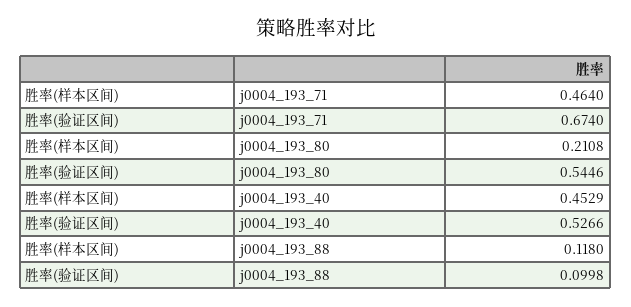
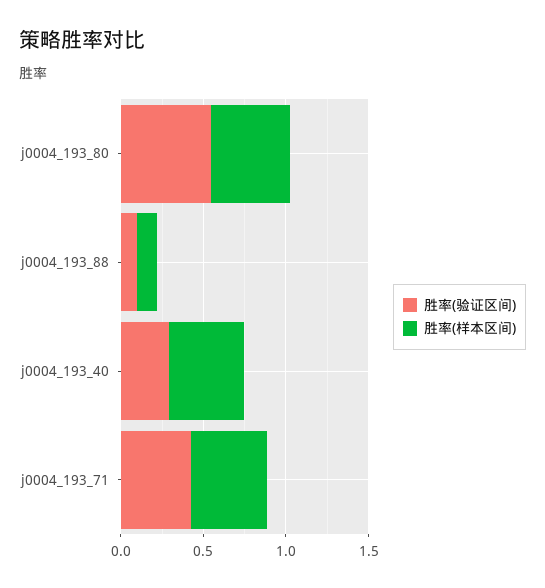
胜率(验证区间), j0004_193_71: 0.674 -> 0.4
胜率(样本区间), j0004_193_80: 0.2108 -> 0.5
胜率(验证区间), j0004_193_40: 0.5266 -> 0.3

